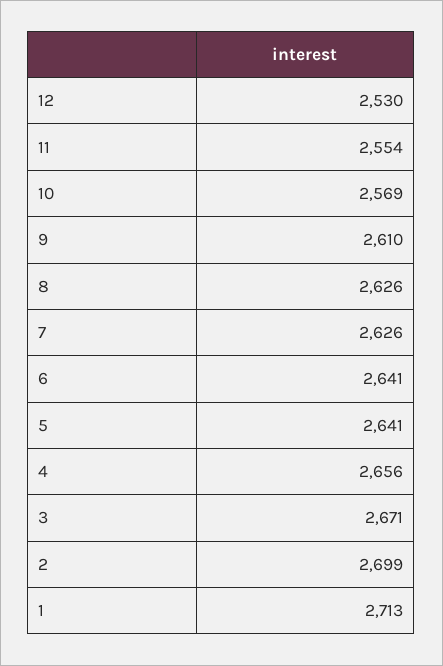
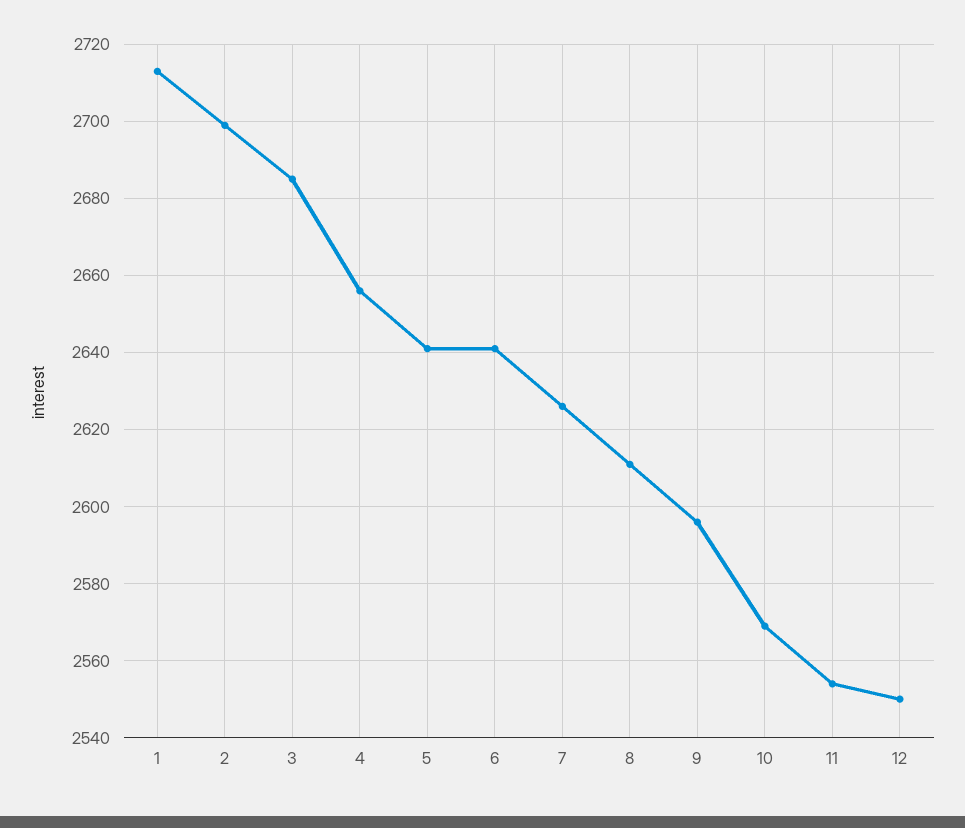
12: 2530 -> 2550
9: 2610 -> 2595
8: 2626 -> 2610
3: 2671 -> 2685

